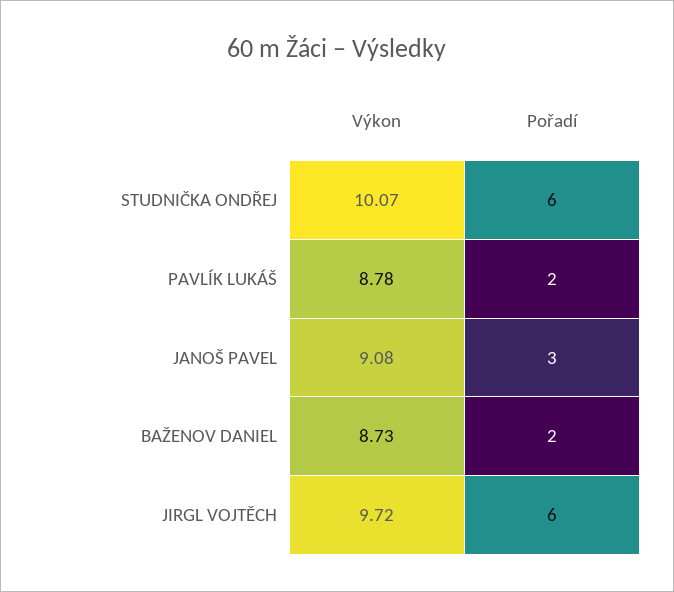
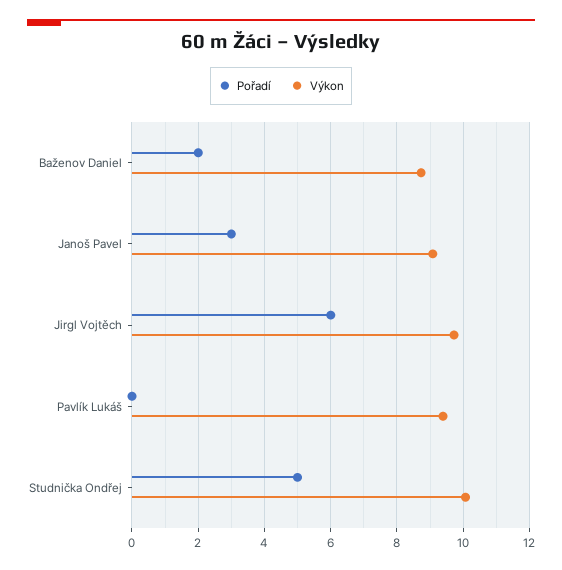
Pořadí, STUDNIČKA ONDŘEJ: 6 -> 5
Výkon, PAVLÍK LUKÁŠ: 8.78 -> 9.4
Pořadí, PAVLÍK LUKÁŠ: 2 -> 0

